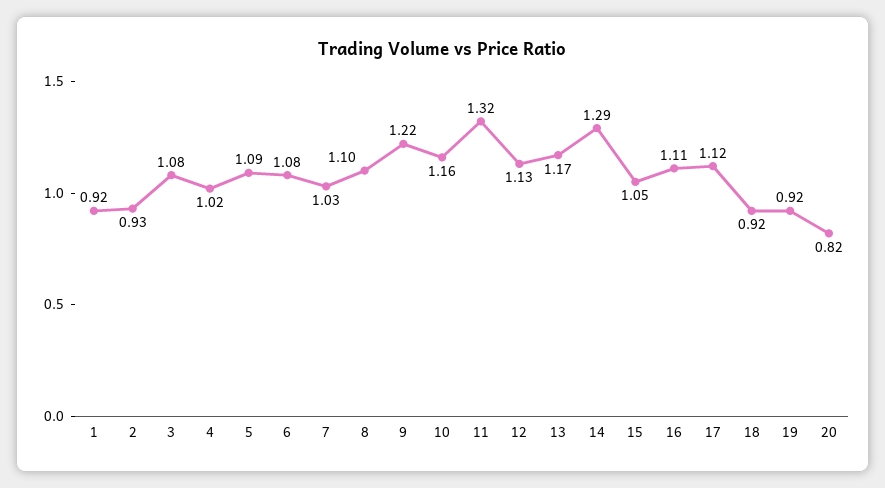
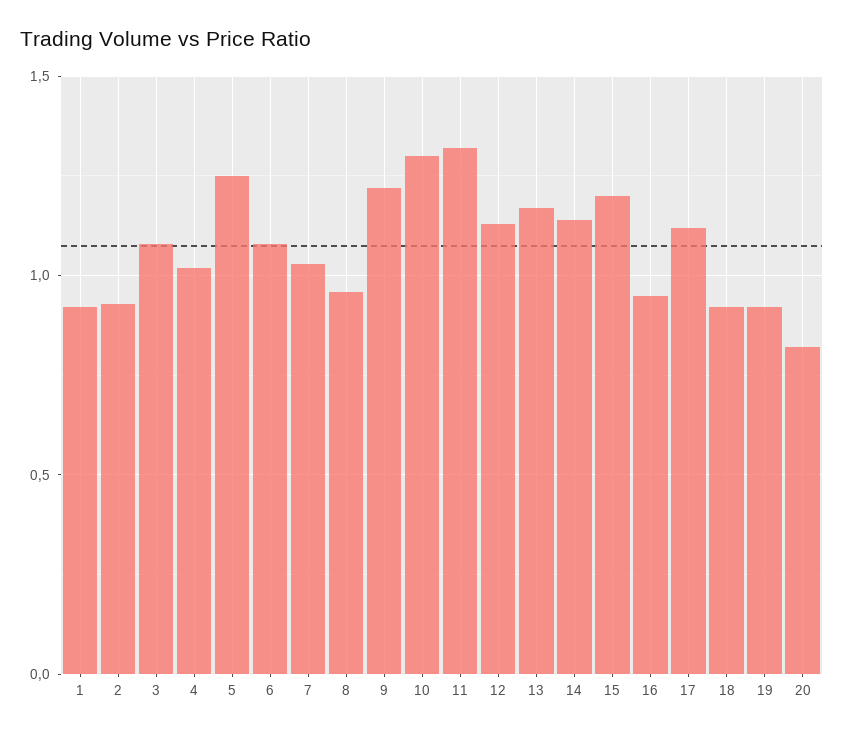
5: 1.09 -> 1.25
8: 1.1 -> 0.95
10: 1.16 -> 1.3
14: 1.29 -> 1.15
15: 1.05 -> 1.2
16: 1.11 -> 0.95

